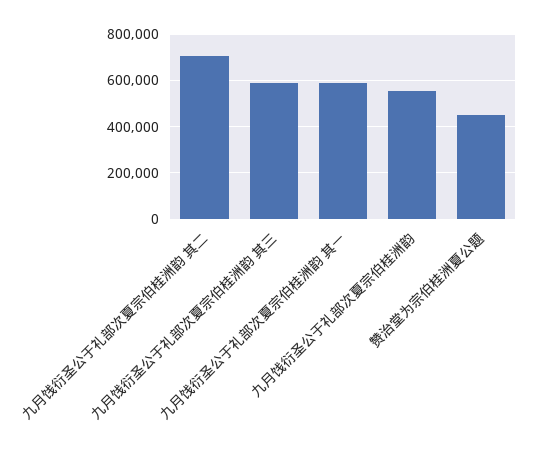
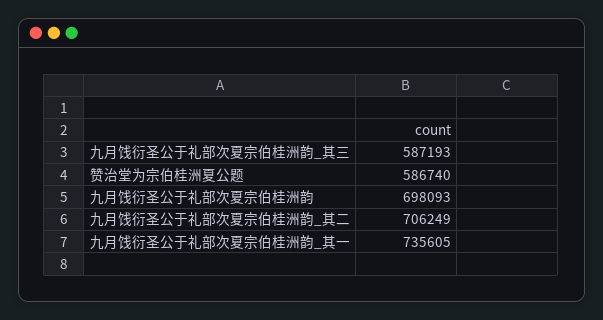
九月饯衍圣公于礼部次夏宗伯桂洲韵 其一: 600000 -> 735605
九月饯衍圣公于礼部次夏宗伯桂洲韵: 550000 -> 698093
赞治堂为宗伯桂洲夏公题: 450000 -> 586740

